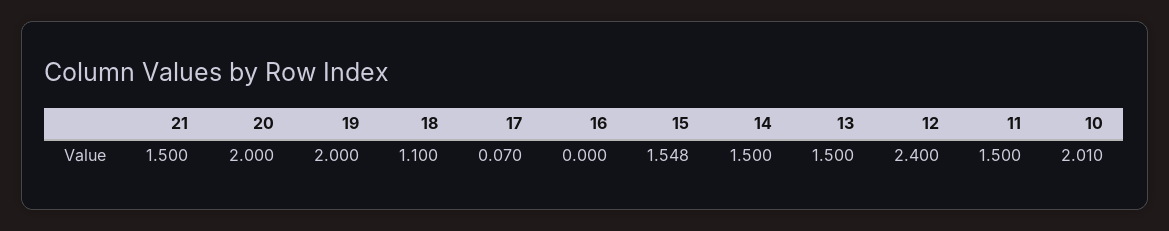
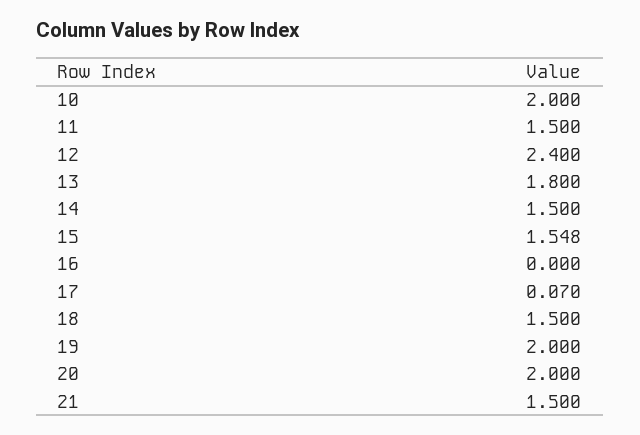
18: 1.1 -> 1.5
13: 1.5 -> 1.8
10: 2.01 -> 2

